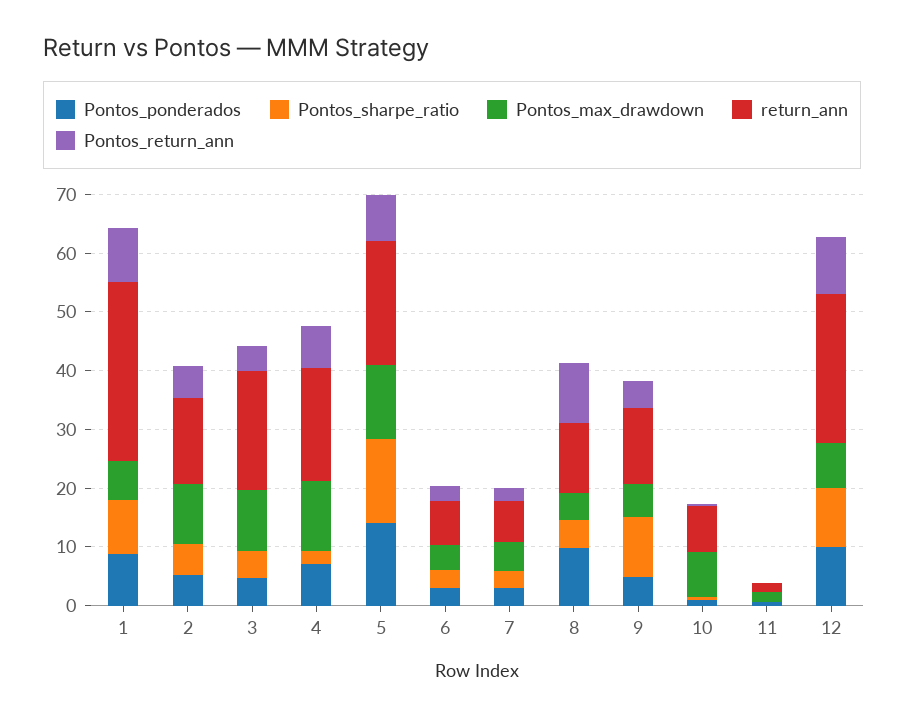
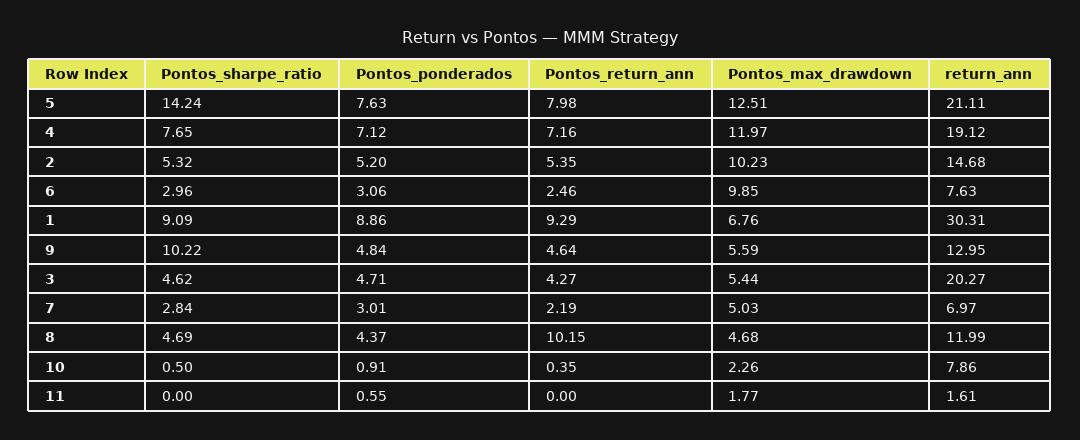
Pontos_max_drawdown, 3: 10 -> 5.44
Pontos_sharpe_ratio, 4: 2 -> 7.65
Pontos_ponderados, 5: 14 -> 7.63
Pontos_max_drawdown, 6: 4 -> 9.85
Pontos_ponderados, 8: 10 -> 4.37
Pontos_max_drawdown, 10: 8 -> 2.26
Pontos_ponderados, 12: 10 -> none
Pontos_sharpe_ratio, 12: 10 -> none
Pontos_max_drawdown, 12: 8 -> none
return_ann, 12: 26 -> none
Pontos_return_ann, 12: 10 -> none

